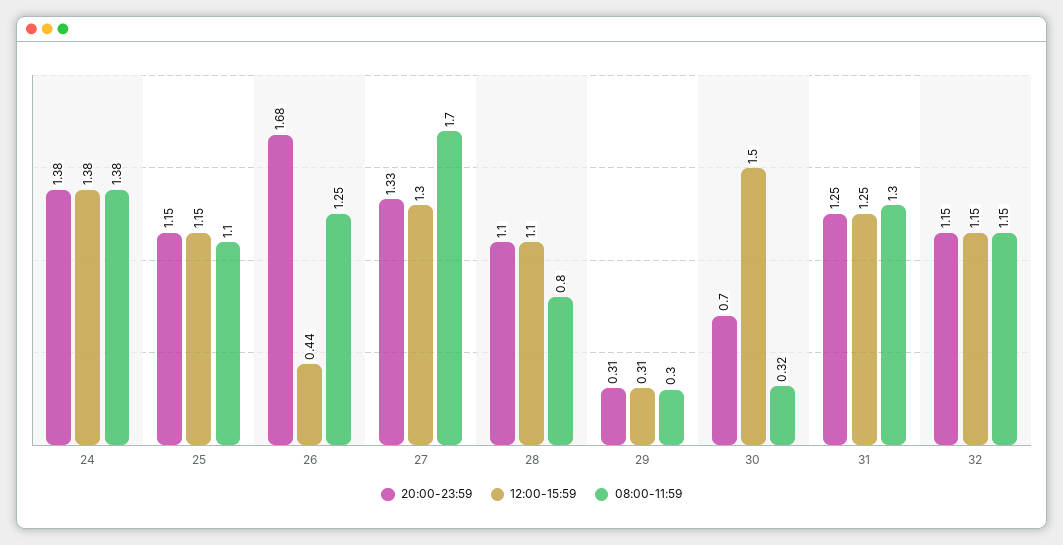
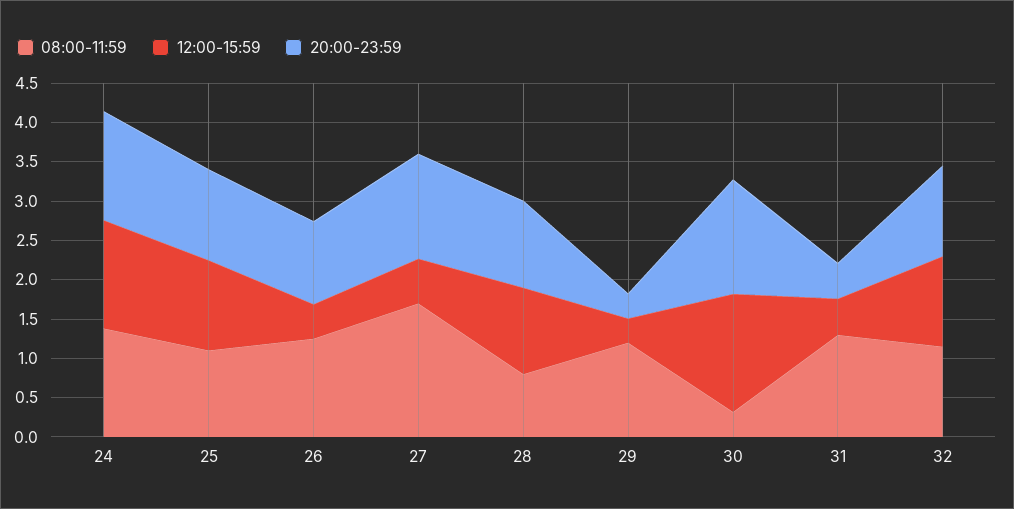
20:00-23:59, 26: 1.68 -> 1
12:00-15:59, 27: 1.3 -> 0.5
08:00-11:59, 29: 0.3 -> 1.25
20:00-23:59, 30: 0.7 -> 1.5
20:00-23:59, 31: 1.25 -> 0.5
12:00-15:59, 31: 1.25 -> 0.5

